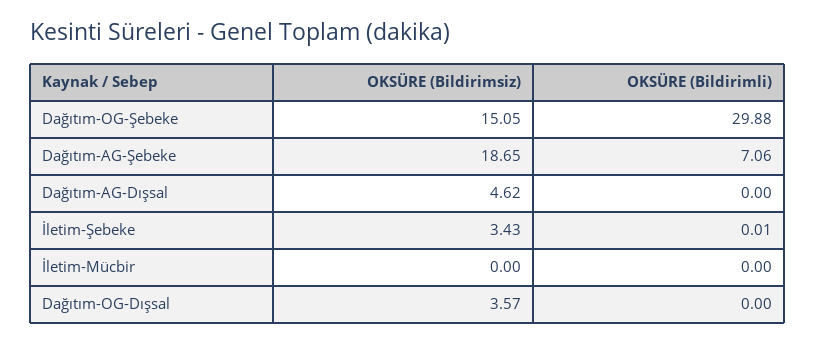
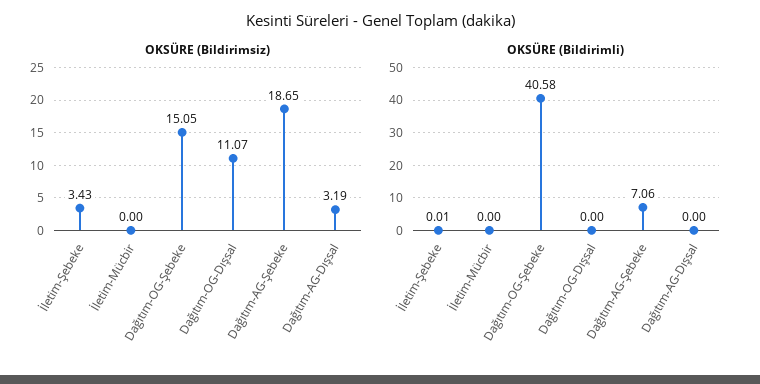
OKSÜRE (Bildirimli), Dağıtım-OG-Şebeke: 29.88 -> 40.58
OKSÜRE (Bildirimsiz), Dağıtım-AG-Dışsal: 4.62 -> 3.19
OKSÜRE (Bildirimsiz), Dağıtım-OG-Dışsal: 3.57 -> 11.07

